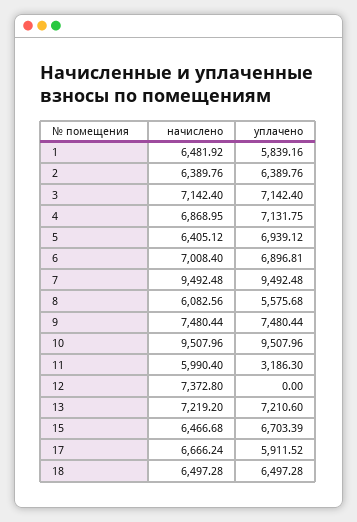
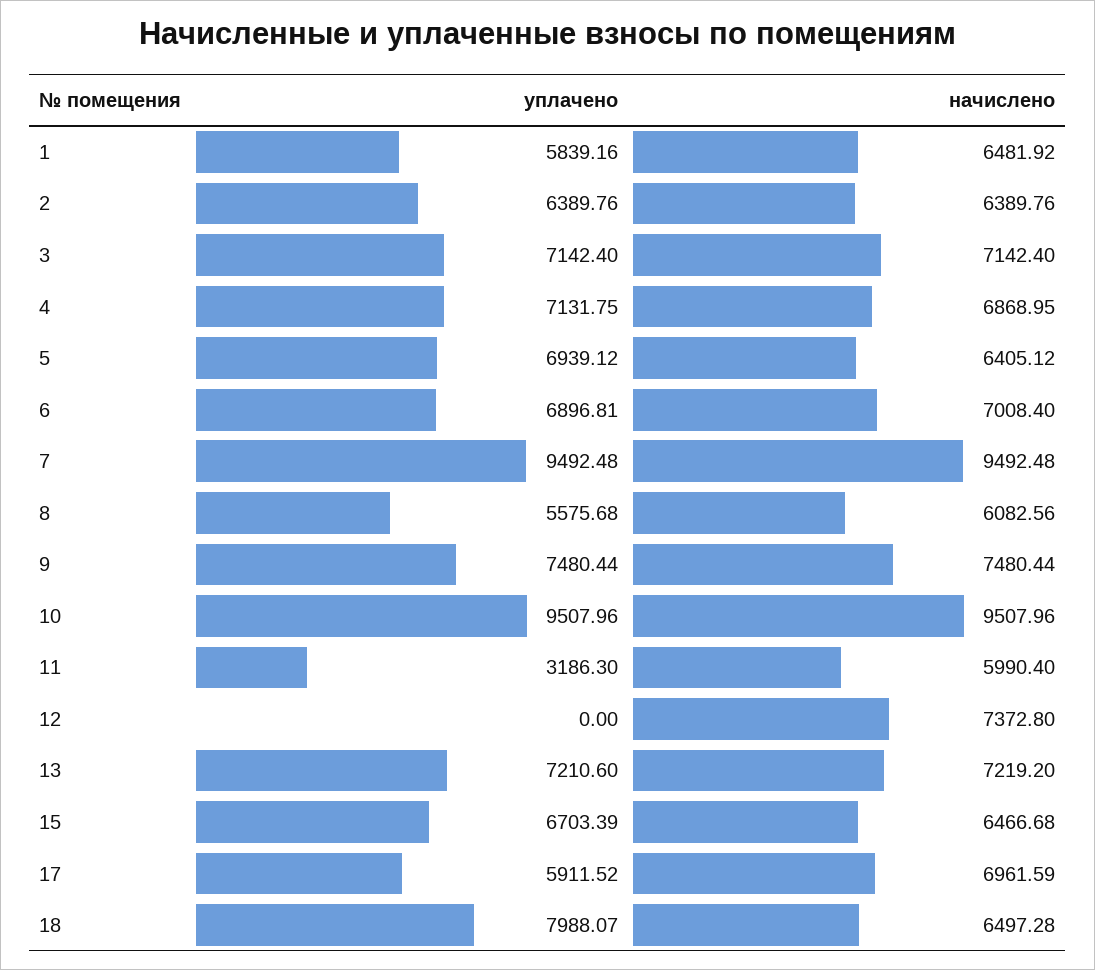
начислено, 17: 6666.24 -> 6961.59
уплачено, 18: 6497.28 -> 7988.07

